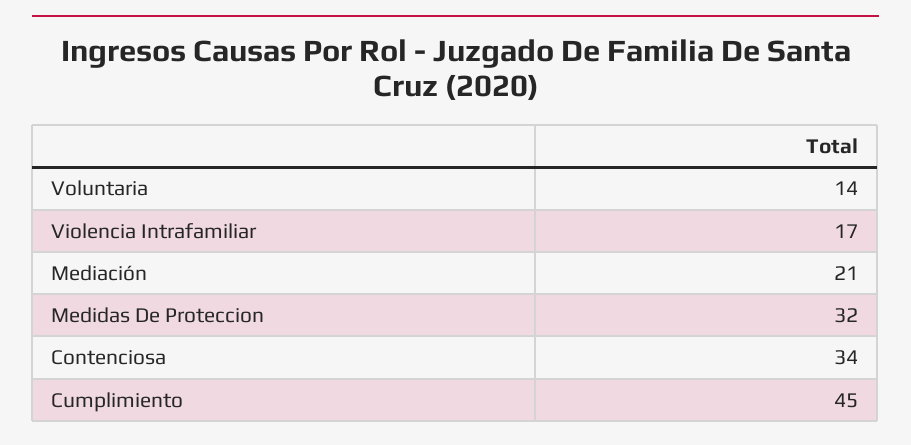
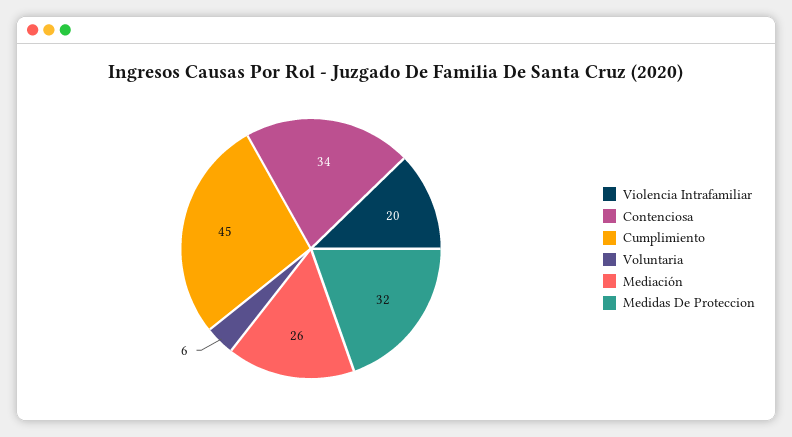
Voluntaria: 14 -> 6
Violencia Intrafamiliar: 17 -> 20
Mediación: 21 -> 26

